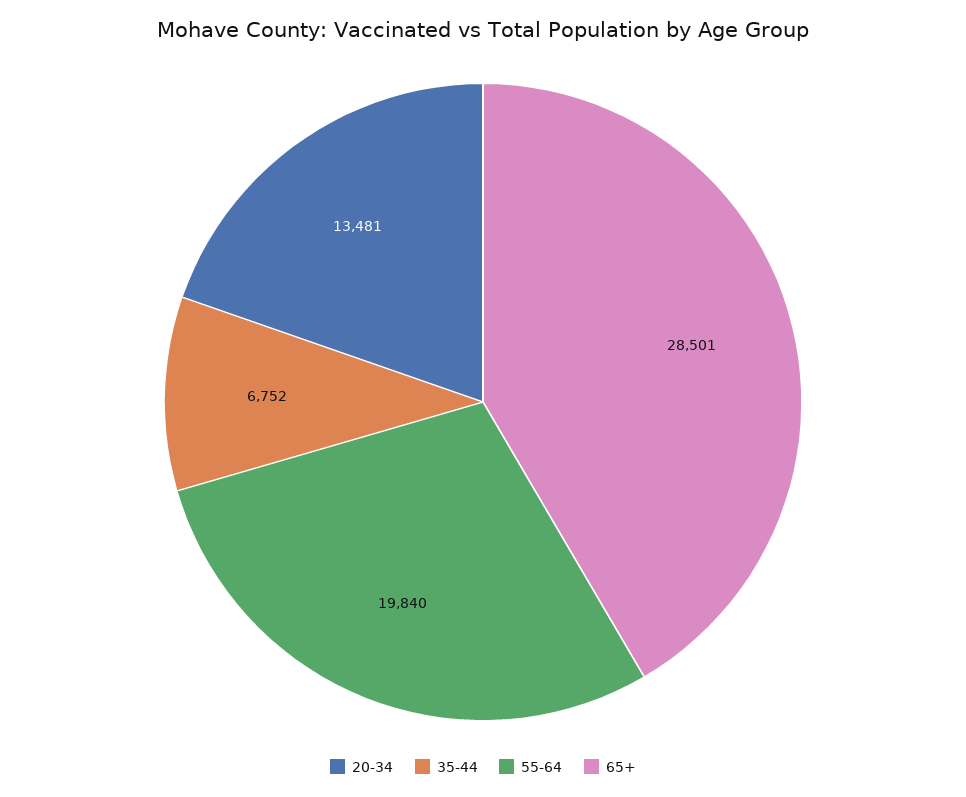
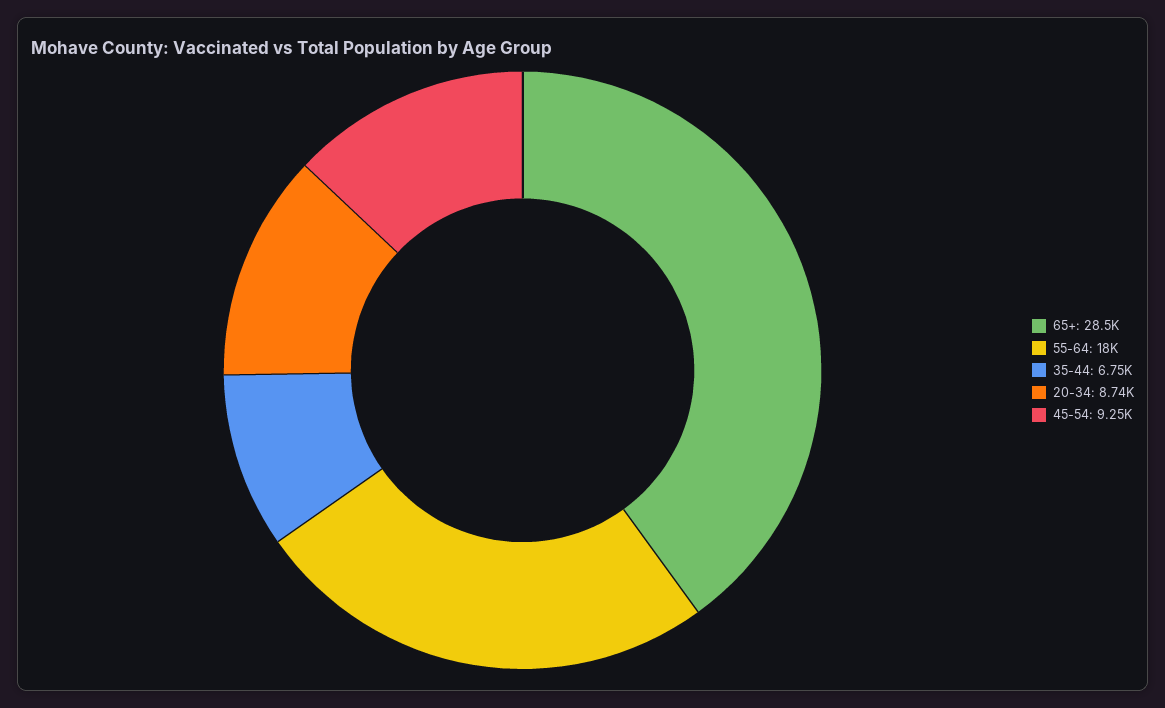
20-34: 13481 -> 8740
55-64: 19840 -> 18000
45-54: none -> 9250

